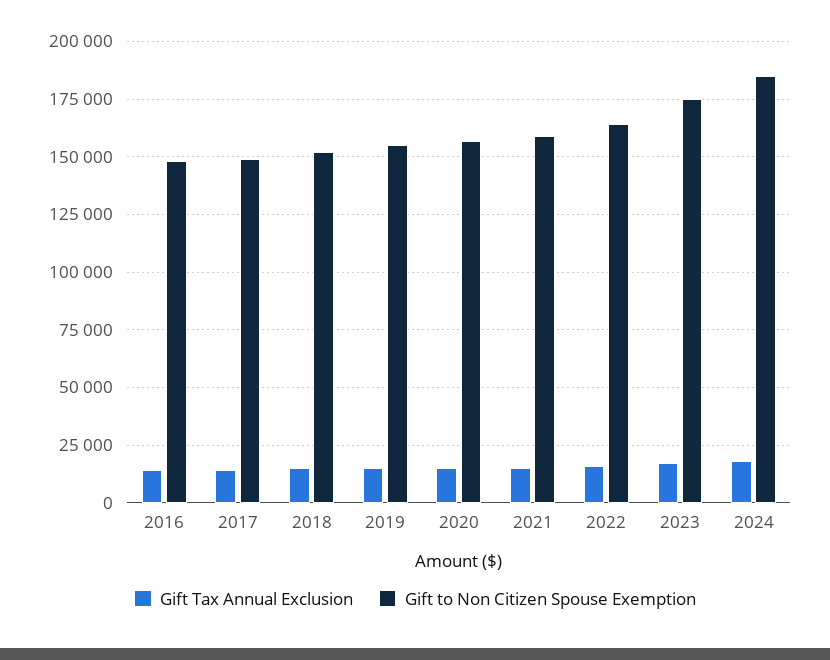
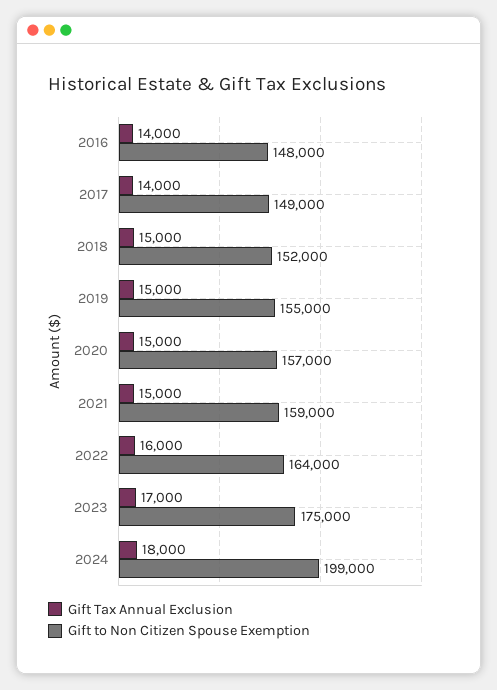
Gift to Non Citizen Spouse Exemption, 2024: 185000 -> 199000

